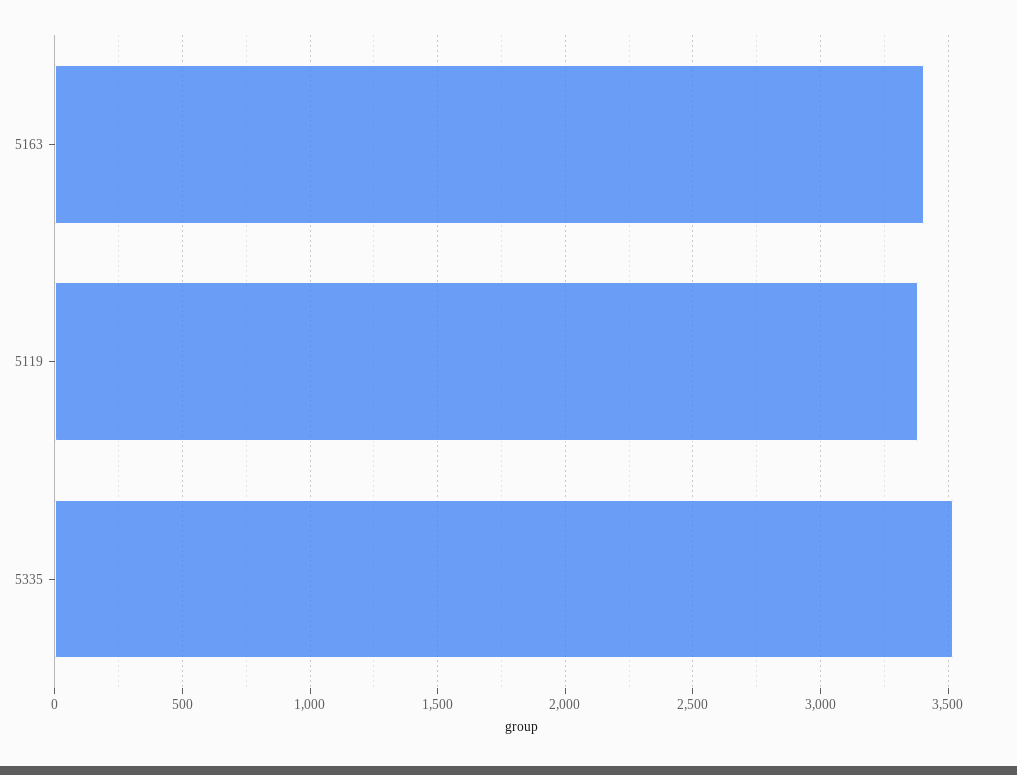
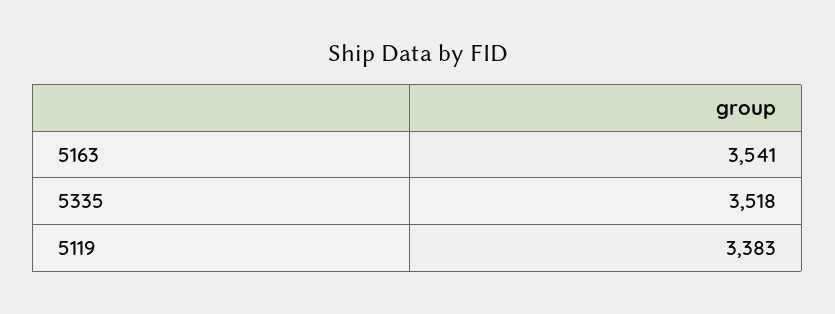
5163: 3400 -> 3541

